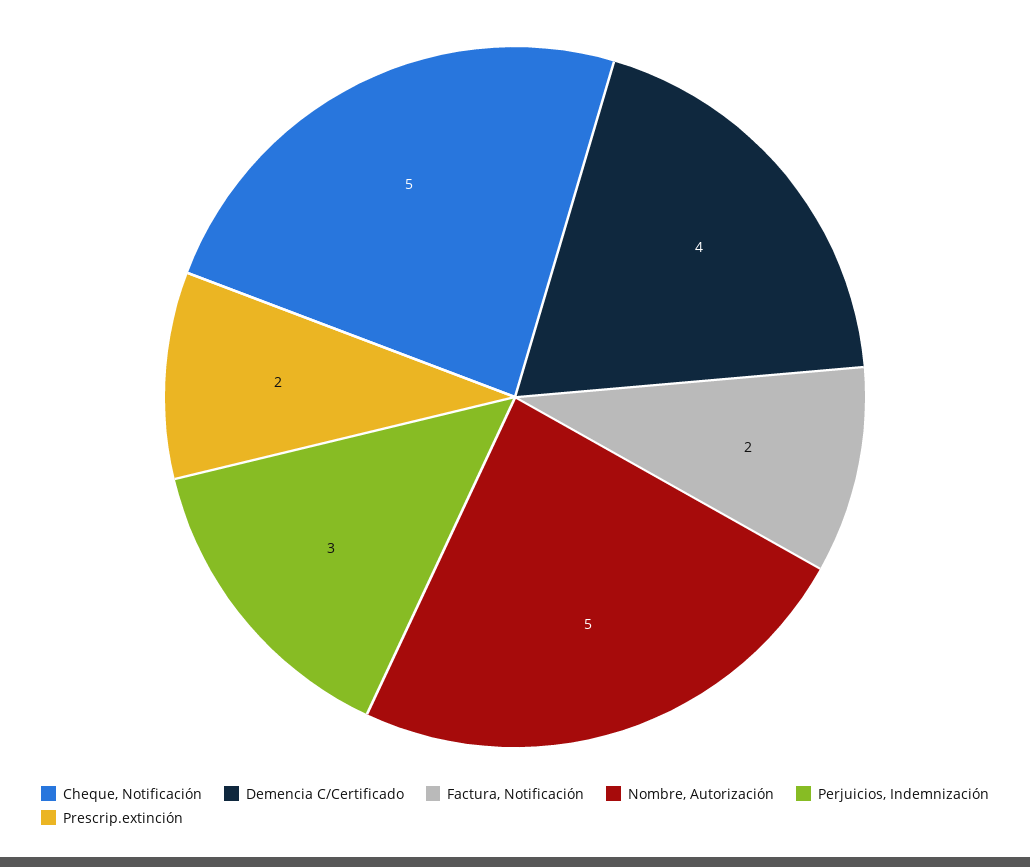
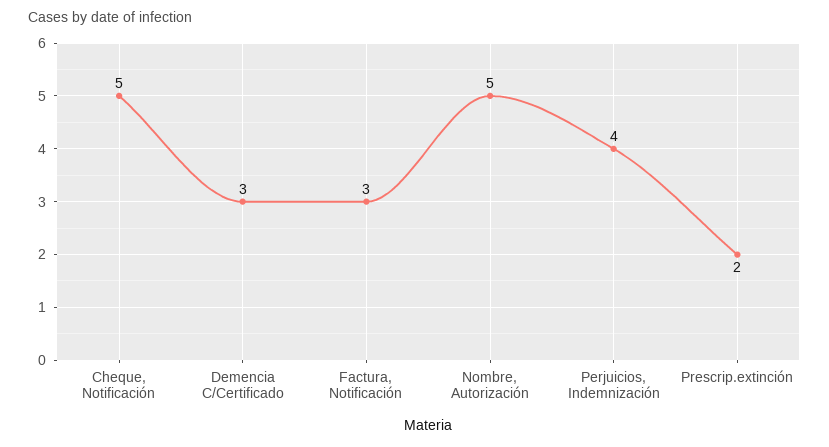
Demencia C/Certificado: 4 -> 3
Factura, Notificación: 2 -> 3
Perjuicios, Indemnización: 3 -> 4

